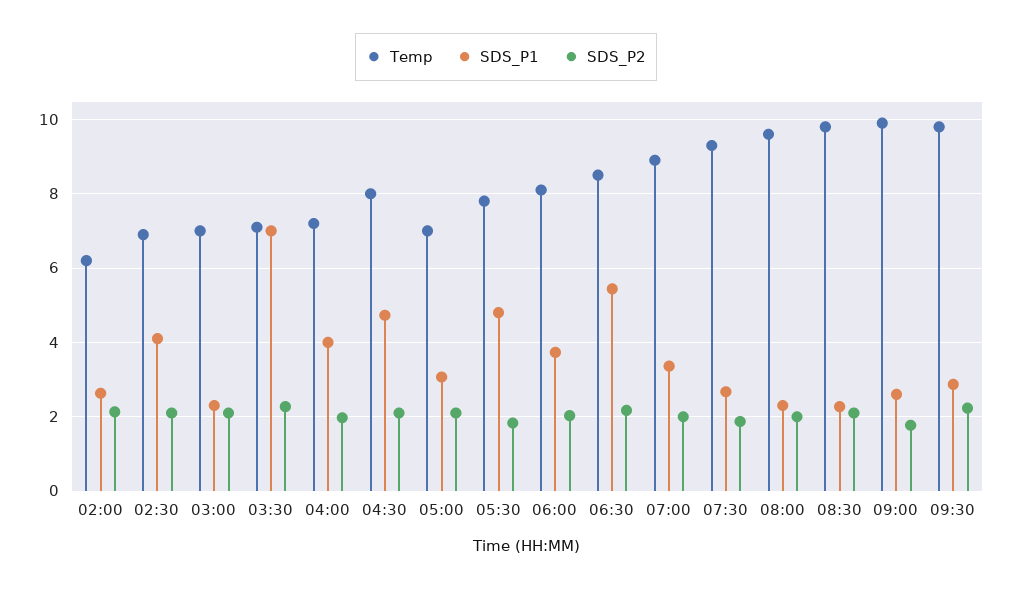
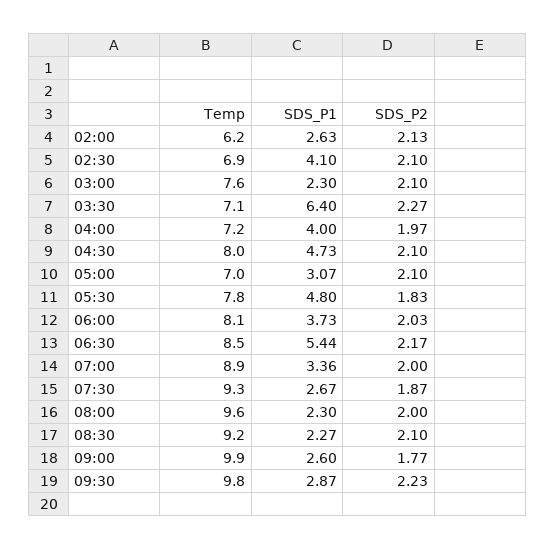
Temp, 03:00: 7 -> 7.6
SDS_P1, 03:30: 7 -> 6.4
Temp, 08:30: 9.8 -> 9.2

